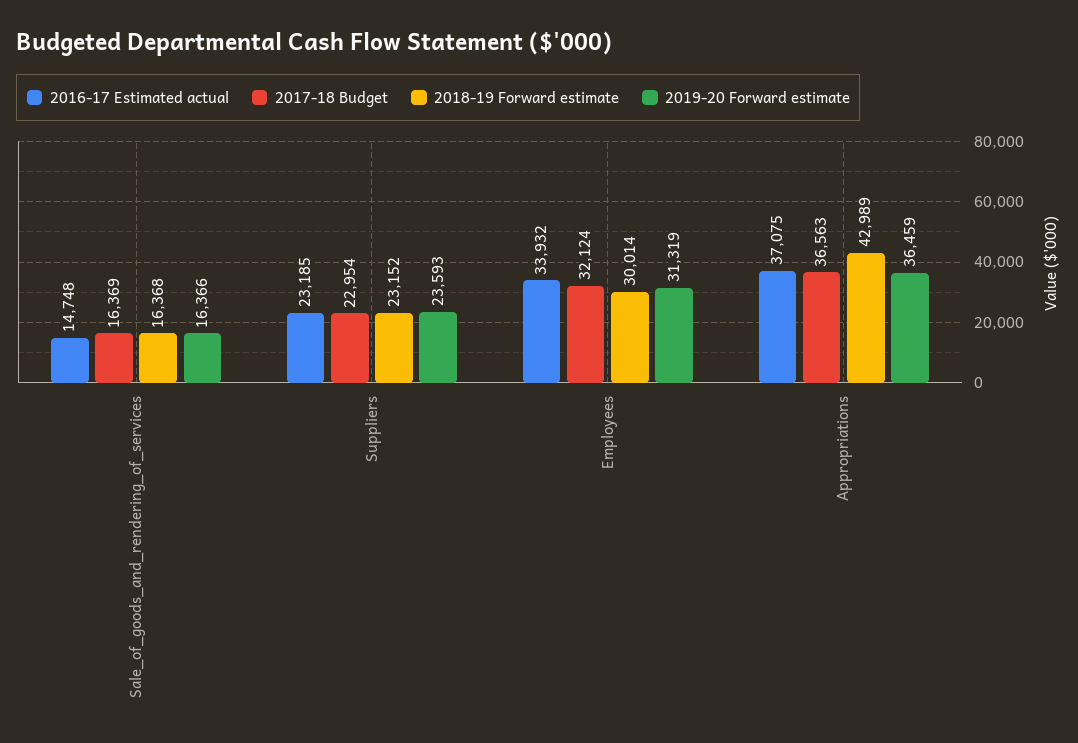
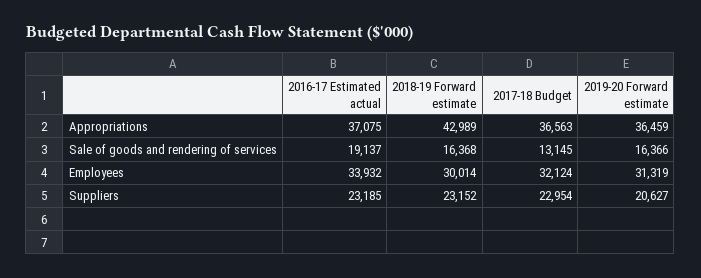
2016-17 Estimated actual, Sale_of_goods_and_rendering_of_services: 14748 -> 19137
2017-18 Budget, Sale_of_goods_and_rendering_of_services: 16369 -> 13145
2019-20 Forward estimate, Suppliers: 23593 -> 20627

